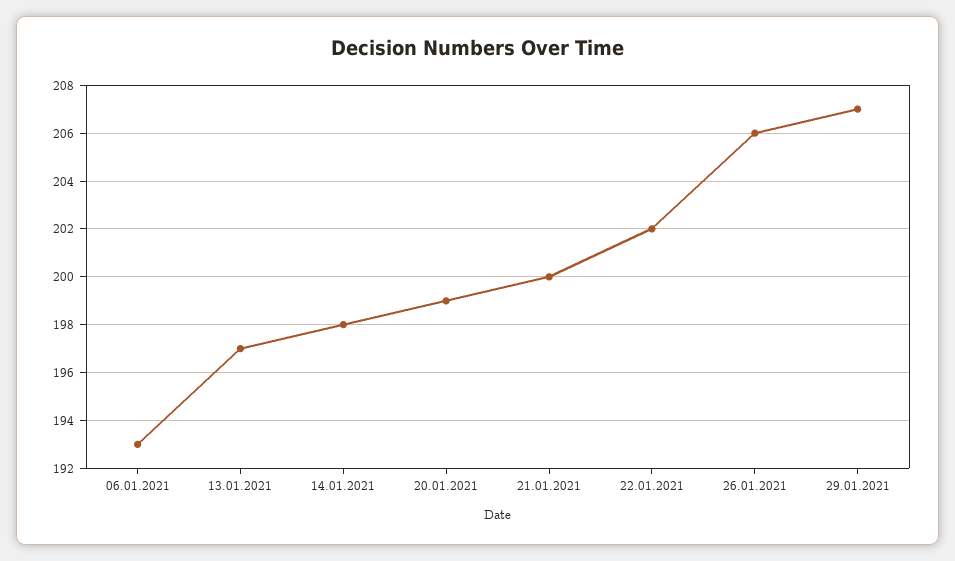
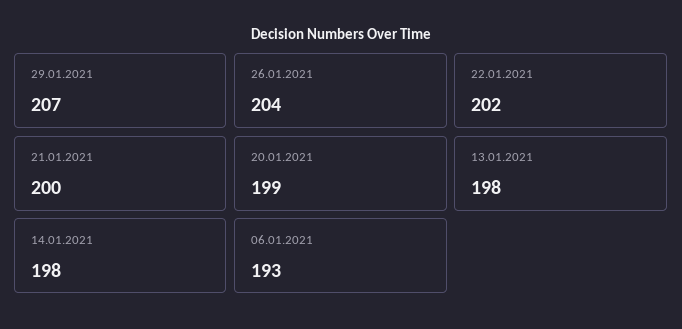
13.01.2021: 197 -> 198
26.01.2021: 206 -> 204

